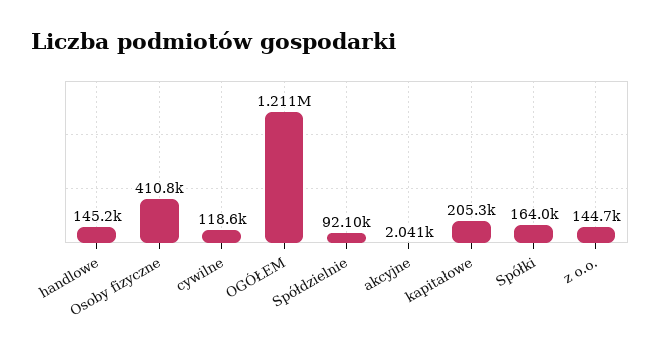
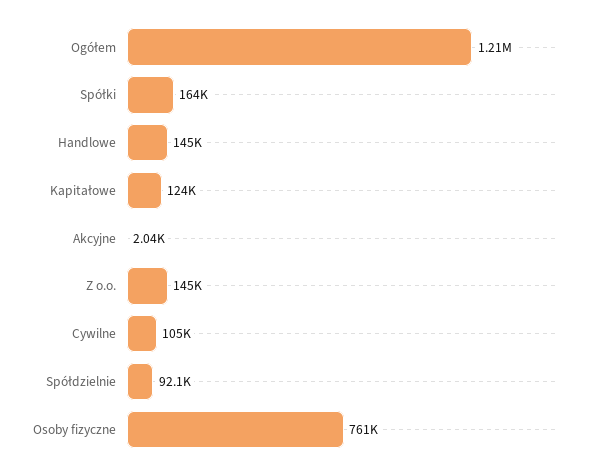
Osoby fizyczne: 410800 -> 761000
cywilne: 118600 -> 105000
kapitałowe: 205300 -> 124000

